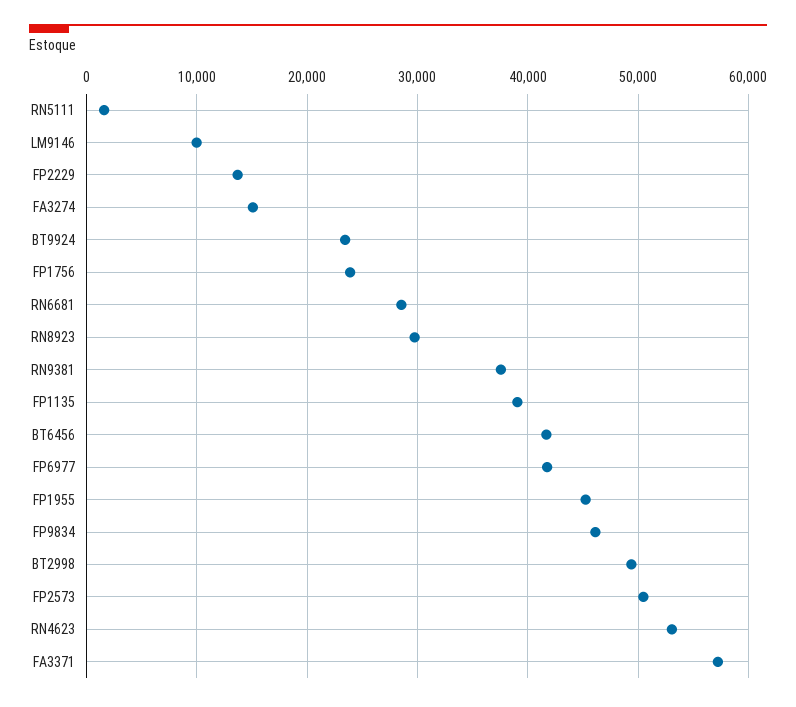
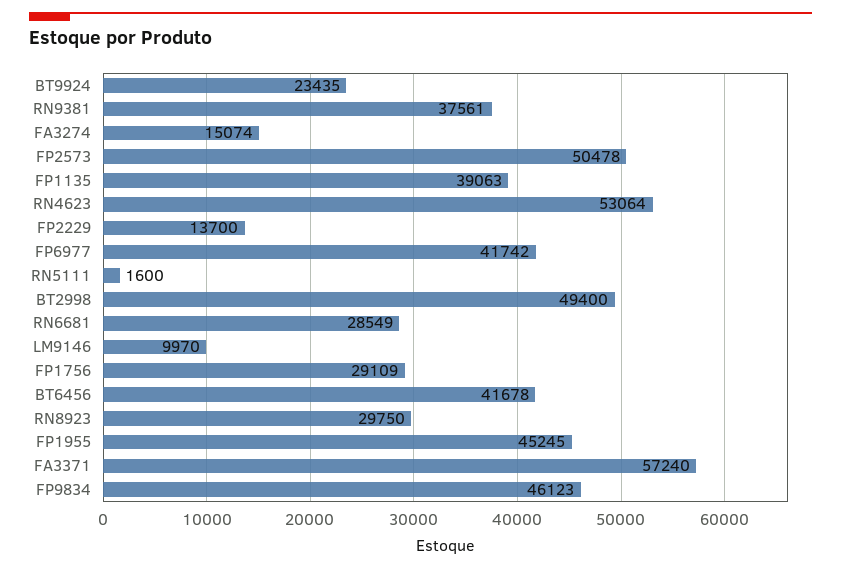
FP1756: 24000 -> 29109

